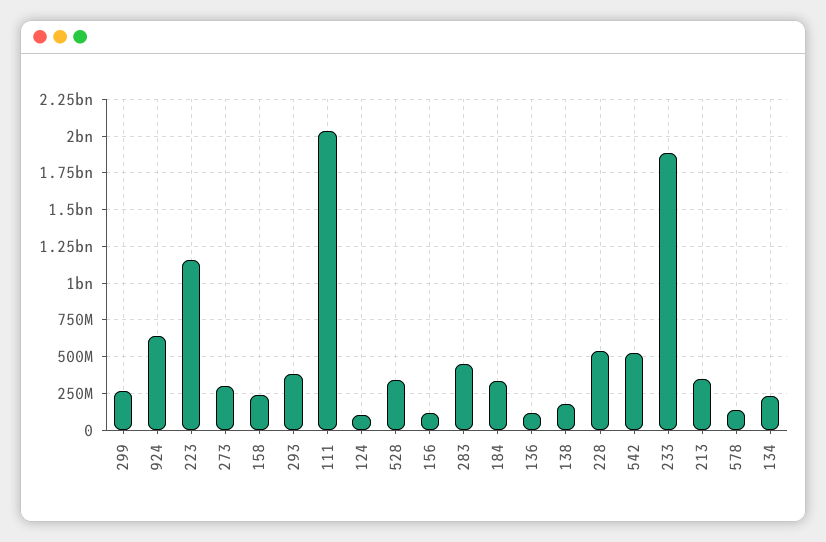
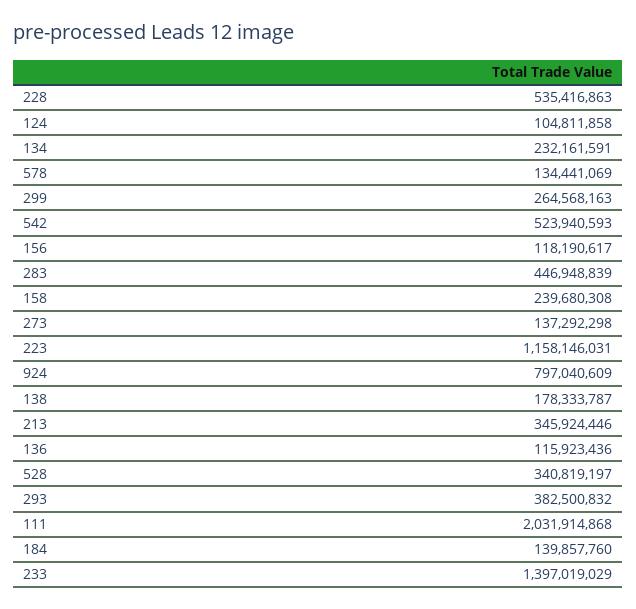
924: 650000000 -> 797040609
273: 300000000 -> 137292298
184: 350000000 -> 139857760
233: 1900000000 -> 1397019029

